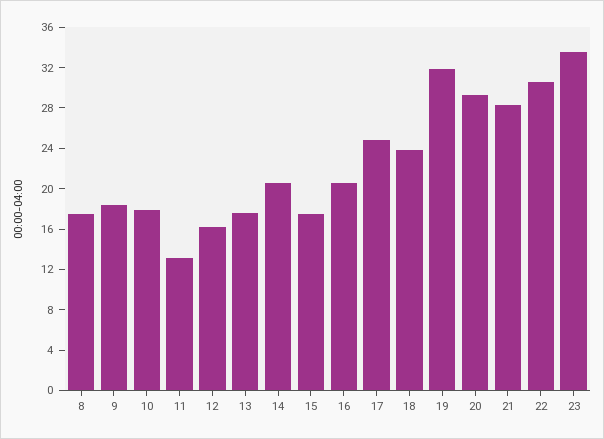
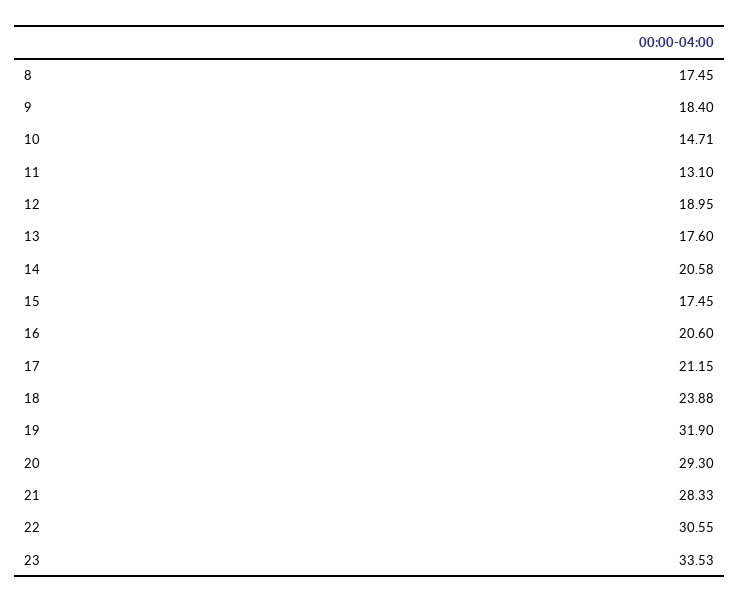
10: 18 -> 14.71
12: 16 -> 18.95
17: 25 -> 21.15

